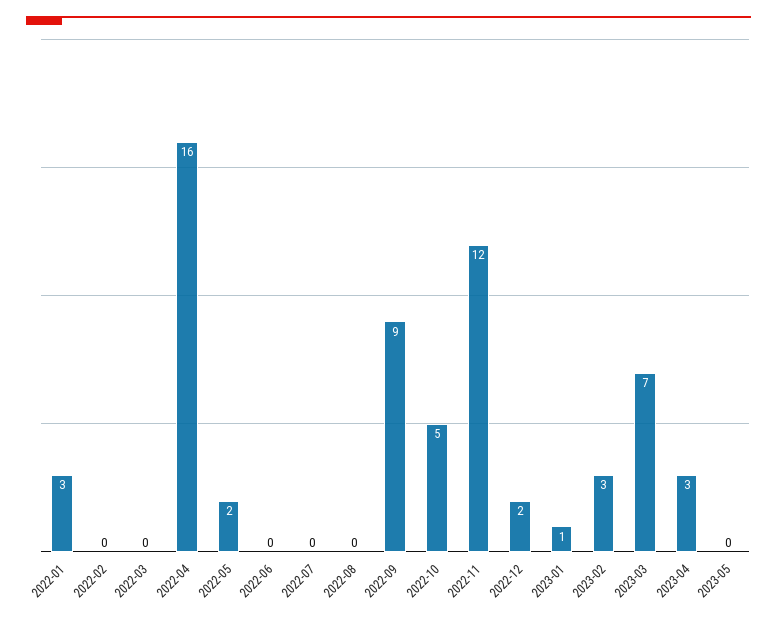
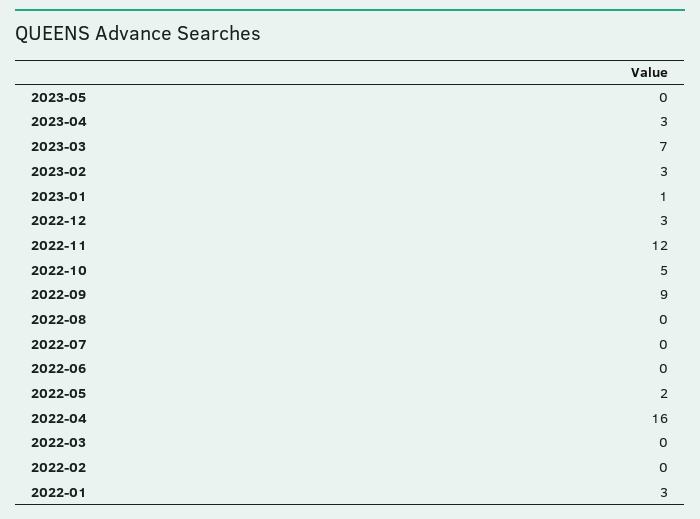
2022-12: 2 -> 3

